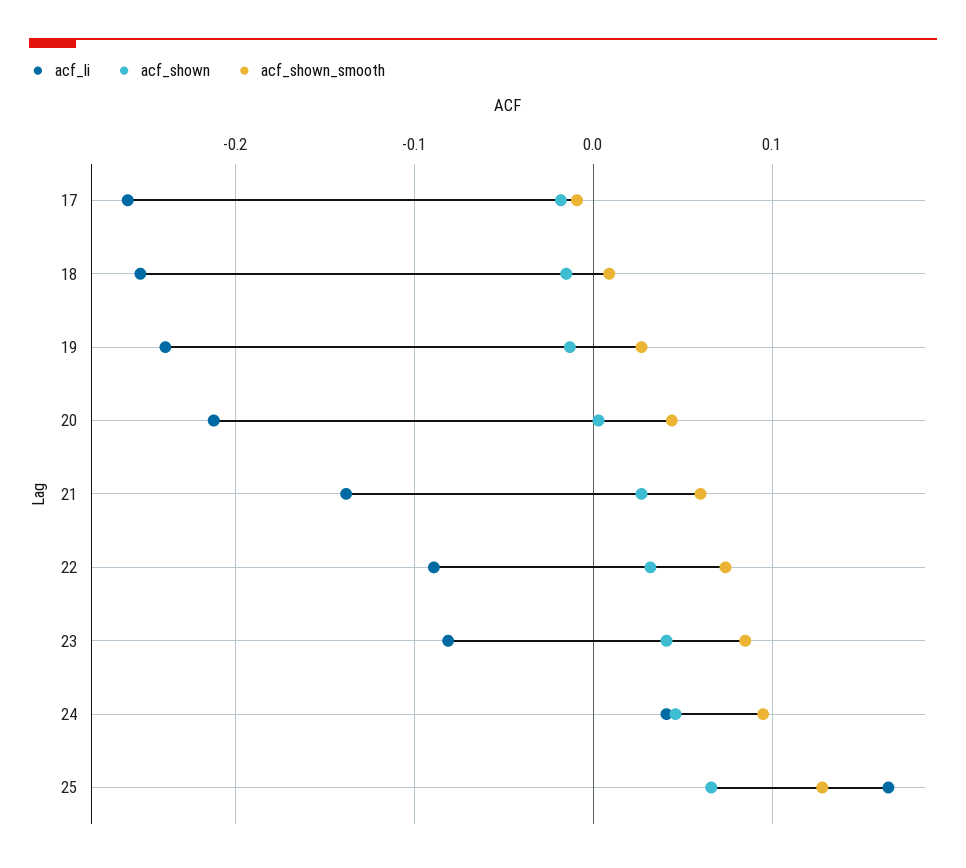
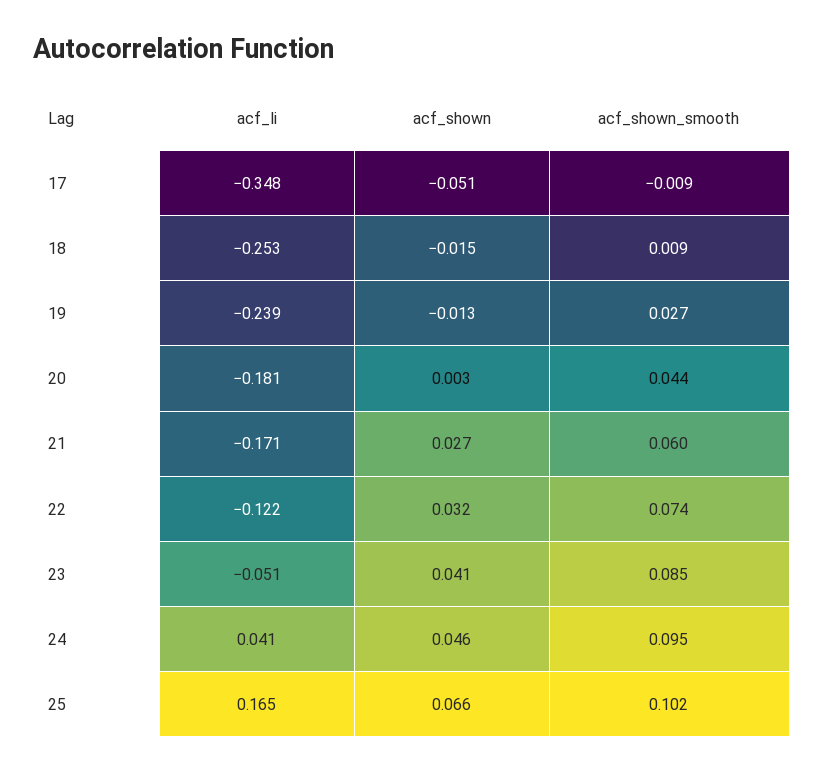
acf_li, 17: -0.26 -> -0.348
acf_shown, 17: -0.02 -> -0.051
acf_li, 20: -0.21 -> -0.181
acf_li, 21: -0.14 -> -0.171
acf_li, 22: -0.09 -> -0.122
acf_li, 23: -0.08 -> -0.051
acf_shown_smooth, 25: 0.13 -> 0.102

